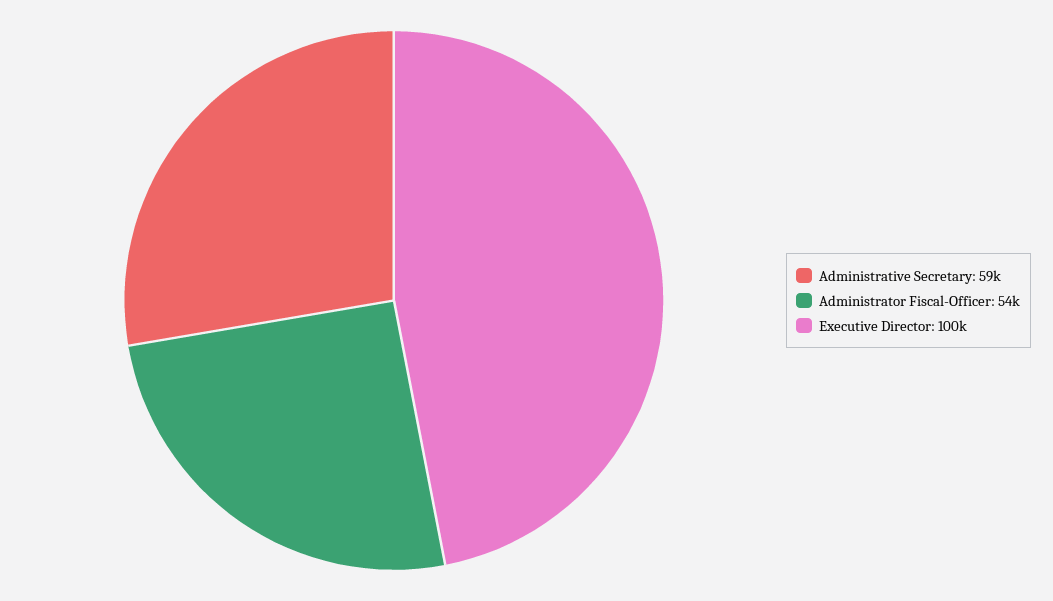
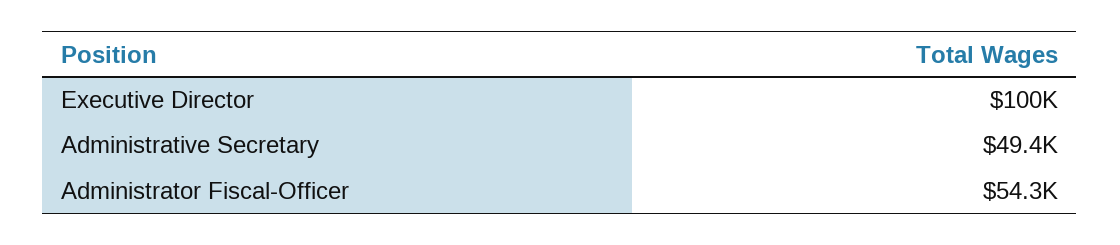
Administrative Secretary: 59000 -> 49400

